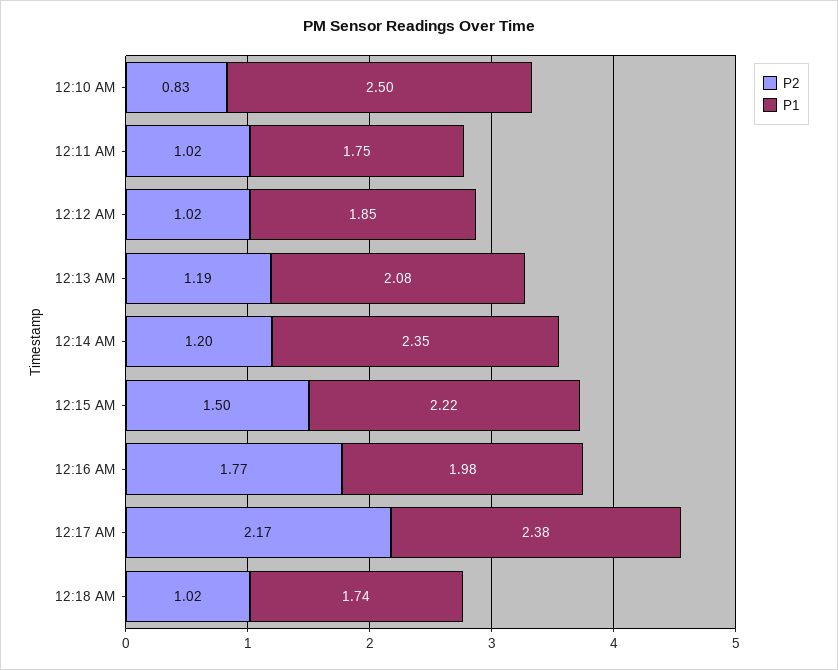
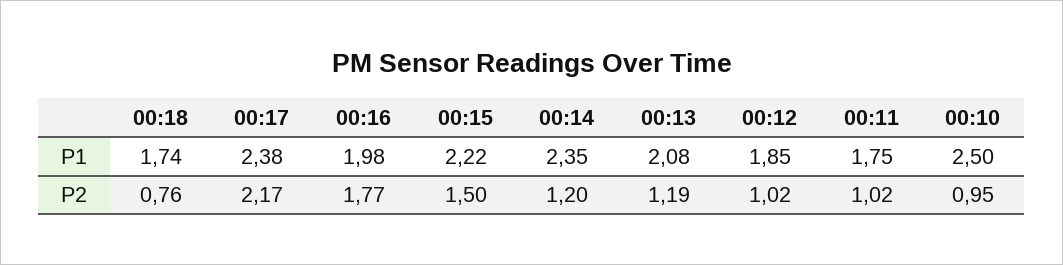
P2, 12:10 AM: 0.83 -> 0.95
P2, 12:18 AM: 1.02 -> 0.76

